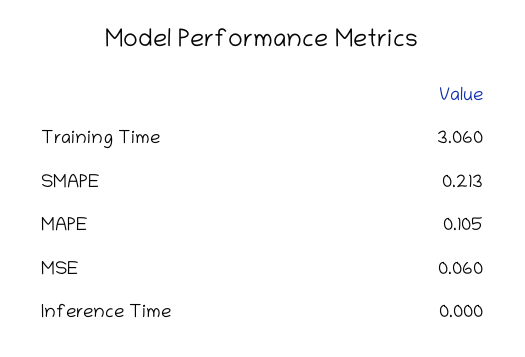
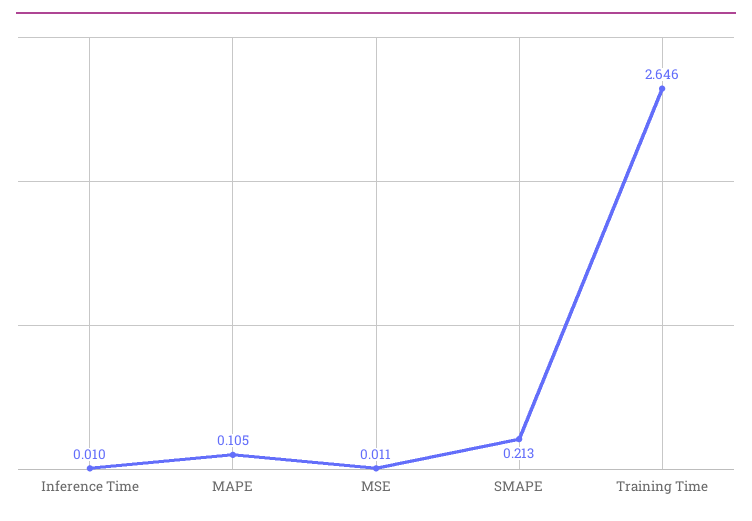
Training Time: 3.06 -> 2.646
MSE: 0.06 -> 0.011
Inference Time: 0 -> 0.01

